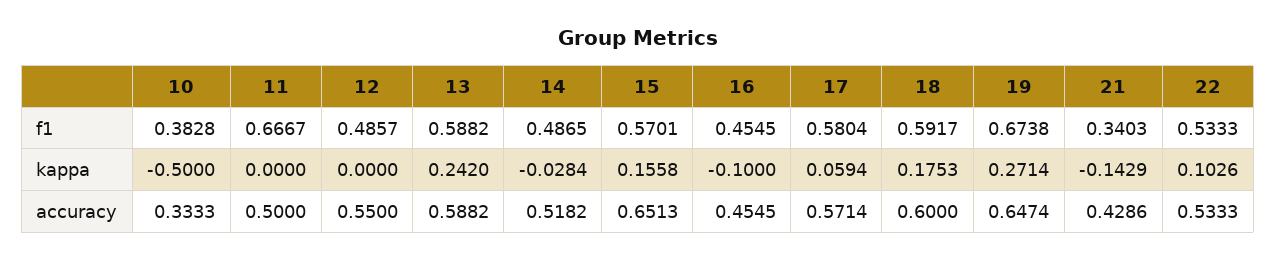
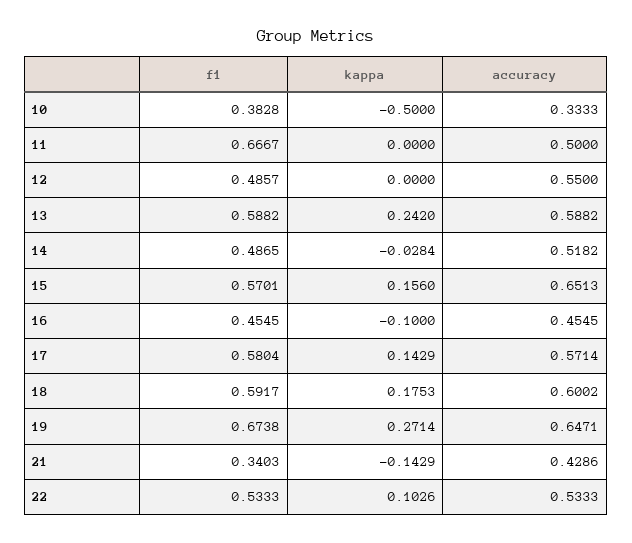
15, kappa: 0.1558 -> 0.156
17, kappa: 0.0594 -> 0.1429
18, accuracy: 0.6 -> 0.6002
19, accuracy: 0.6474 -> 0.6471

